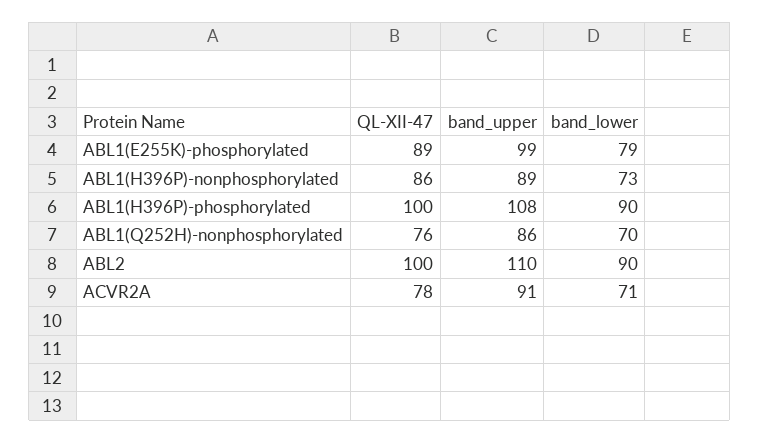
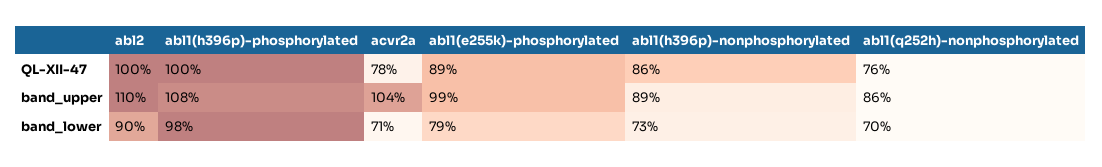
band_lower, ABL1(H396P)-phosphorylated: 90 -> 98
band_upper, ACVR2A: 91 -> 104

